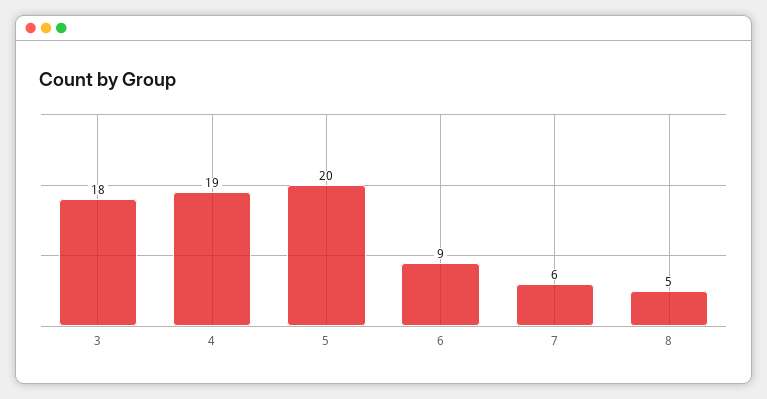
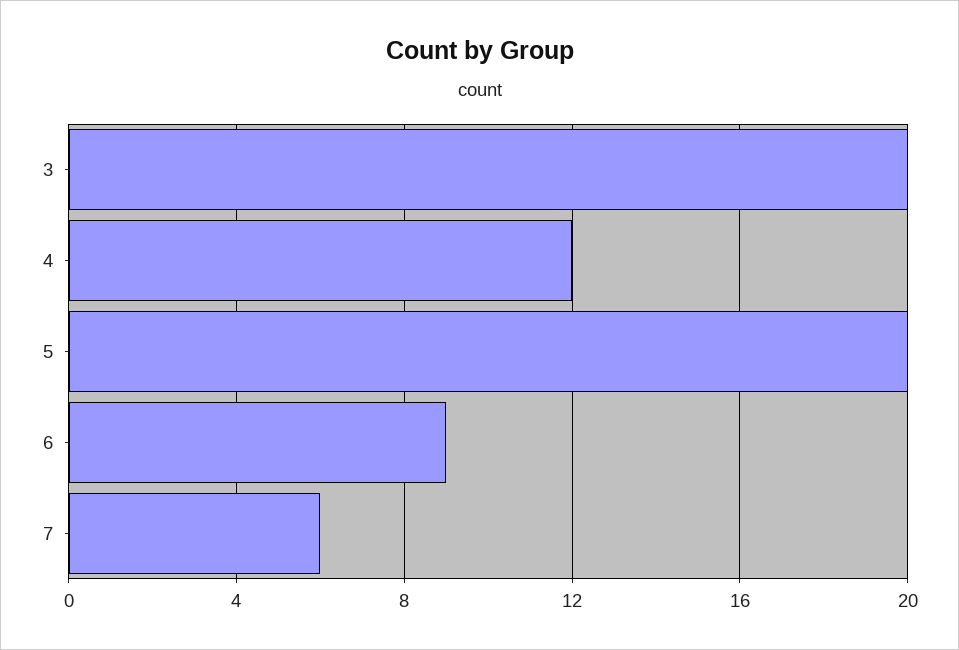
3: 18 -> 20
4: 19 -> 12
8: 5 -> none

